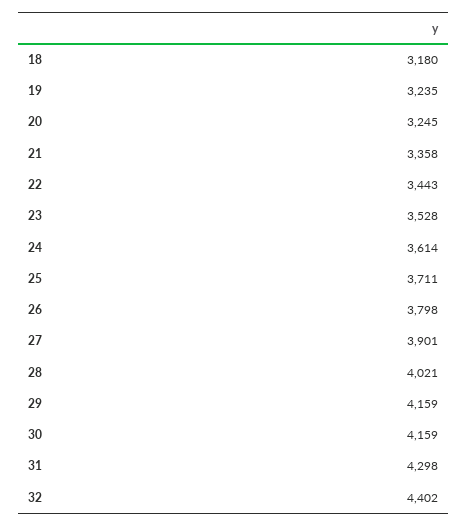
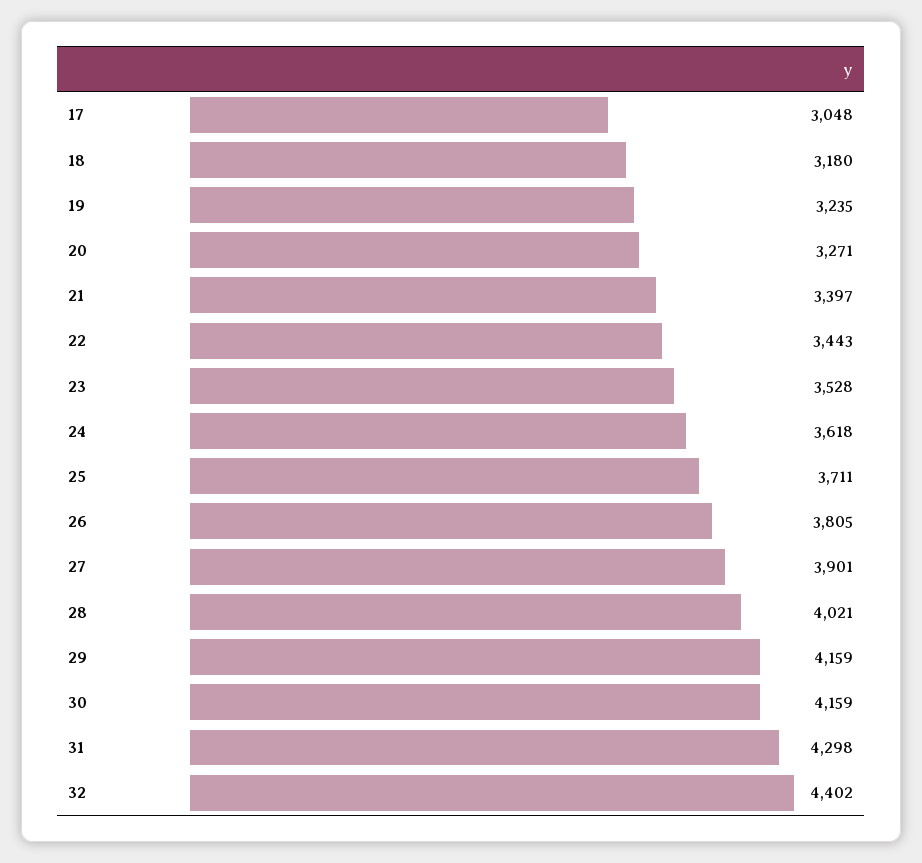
20: 3245 -> 3271
21: 3358 -> 3397
24: 3614 -> 3618
26: 3798 -> 3805
17: none -> 3048

